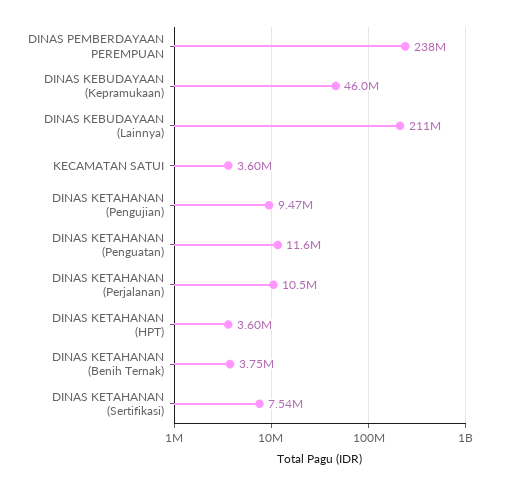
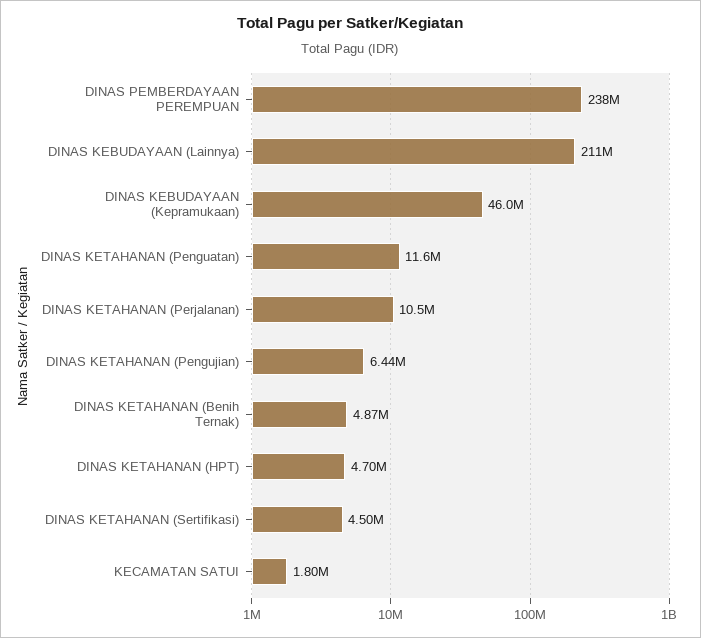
KECAMATAN SATUI: 3600000 -> 1800000
DINAS KETAHANAN (Pengujian): 9470000 -> 6440000
DINAS KETAHANAN (HPT): 3600000 -> 4700000
DINAS KETAHANAN (Benih Ternak): 3750000 -> 4870000
DINAS KETAHANAN (Sertifikasi): 7540000 -> 4500000

